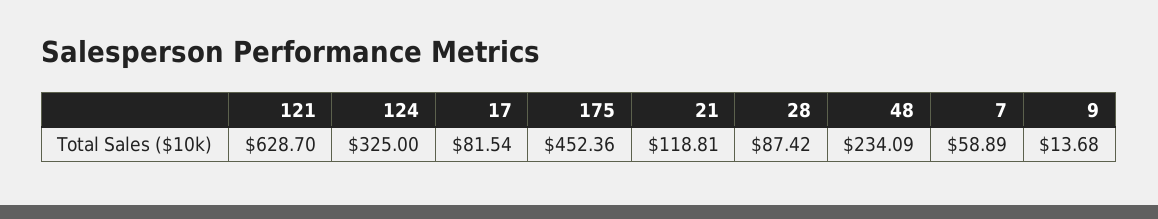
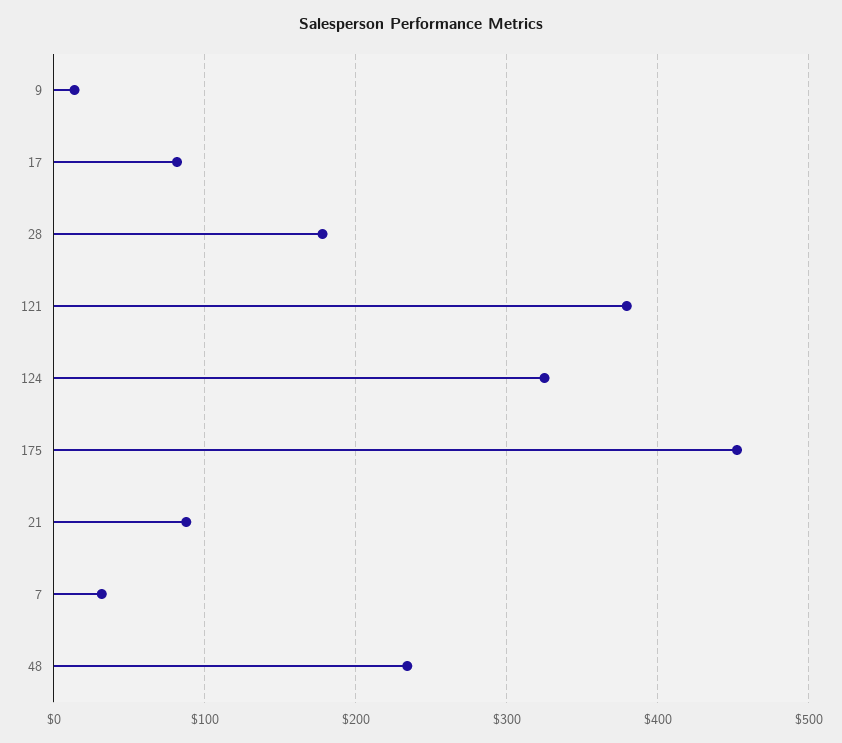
121: 628.7 -> 380
21: 118.81 -> 90
28: 87.42 -> 180
7: 58.89 -> 30

